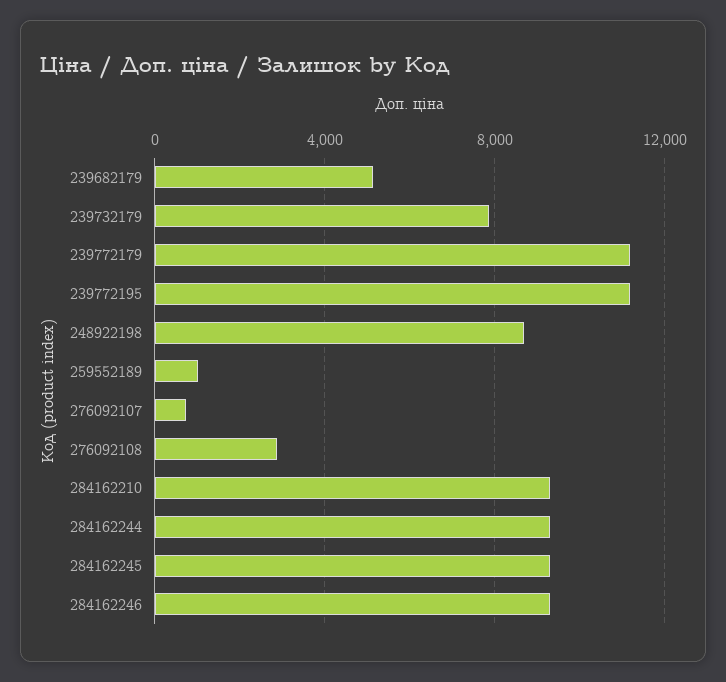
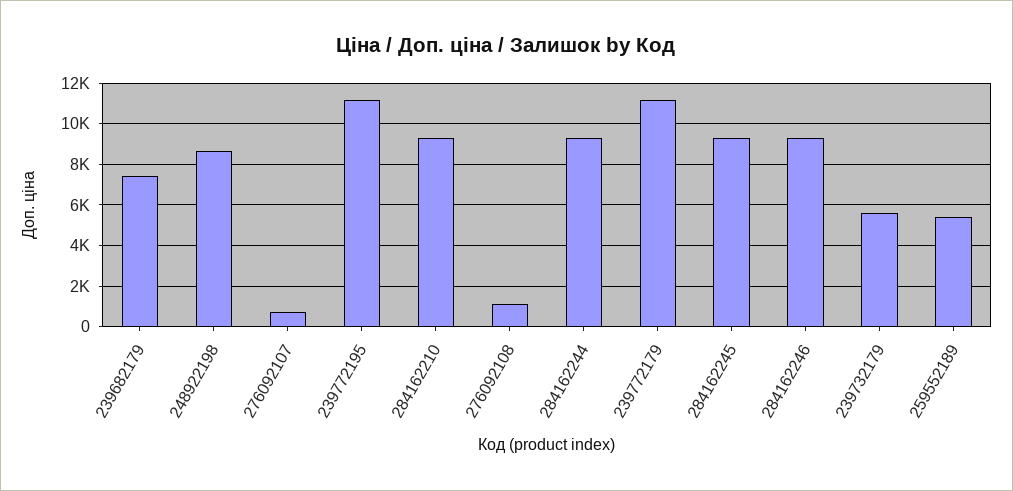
239682179: 5000 -> 7500
239732179: 8000 -> 5500
259552189: 1000 -> 5500
276092108: 3000 -> 1000

